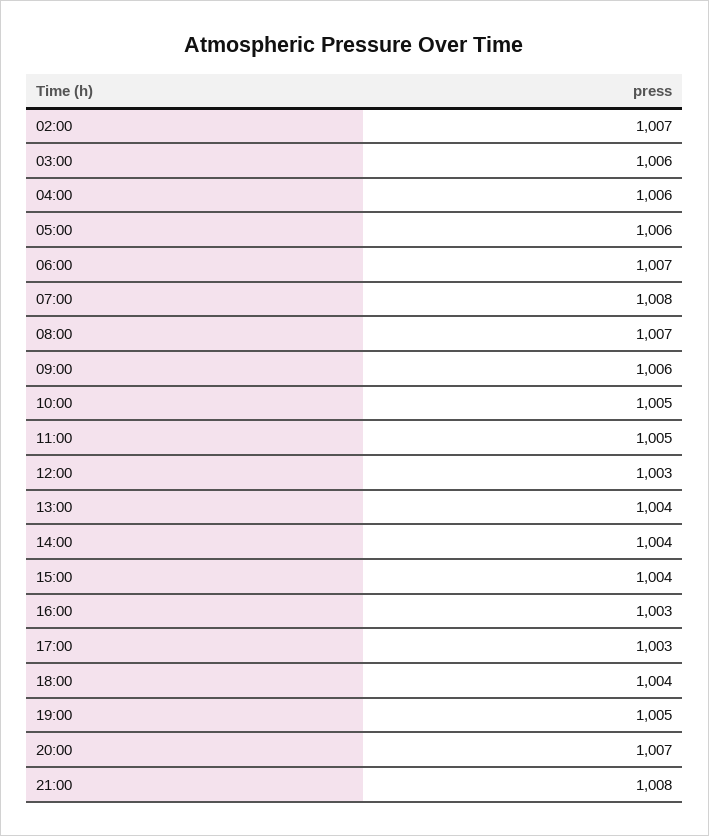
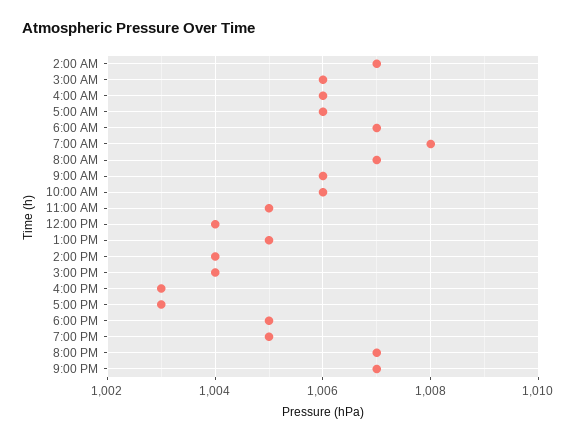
10:00: 1005 -> 1006
12:00: 1003 -> 1004
13:00: 1004 -> 1005
18:00: 1004 -> 1005
21:00: 1008 -> 1007

